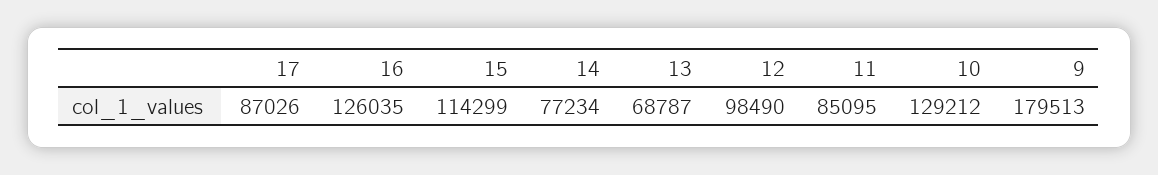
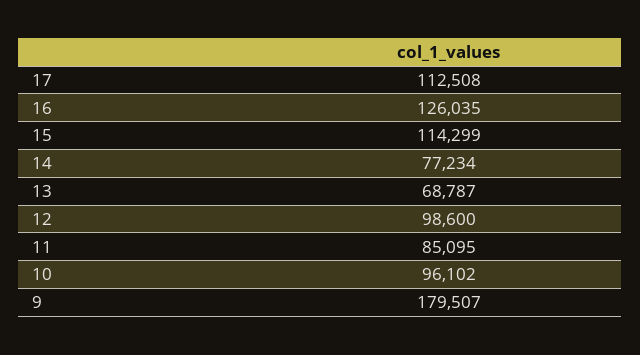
17: 87026 -> 112508
12: 98490 -> 98600
10: 129212 -> 96102
9: 179513 -> 179507

